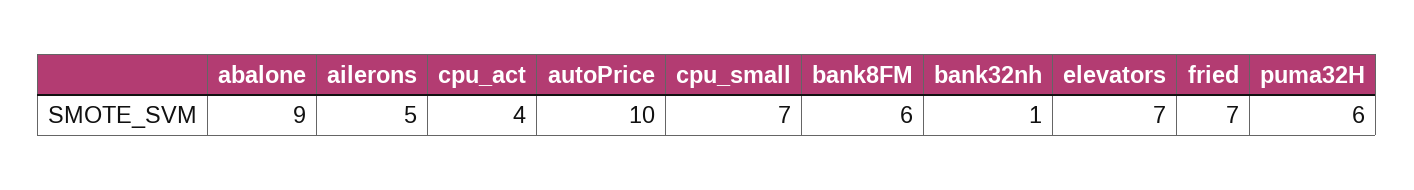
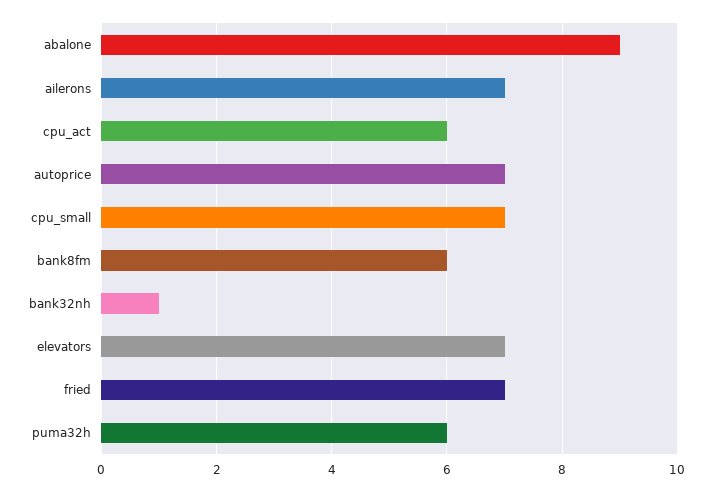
ailerons: 5 -> 7
cpu_act: 4 -> 6
autoPrice: 10 -> 7

